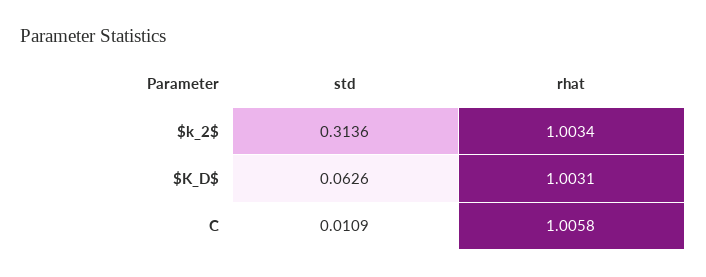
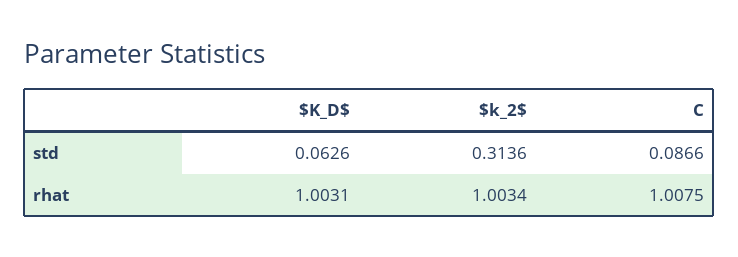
std, C: 0.0109 -> 0.0866
rhat, C: 1.0058 -> 1.0075

